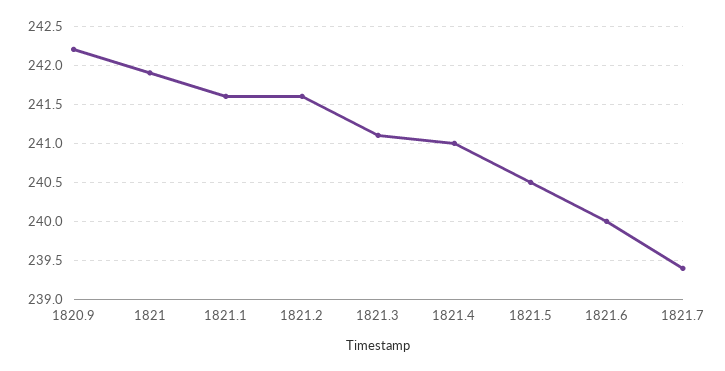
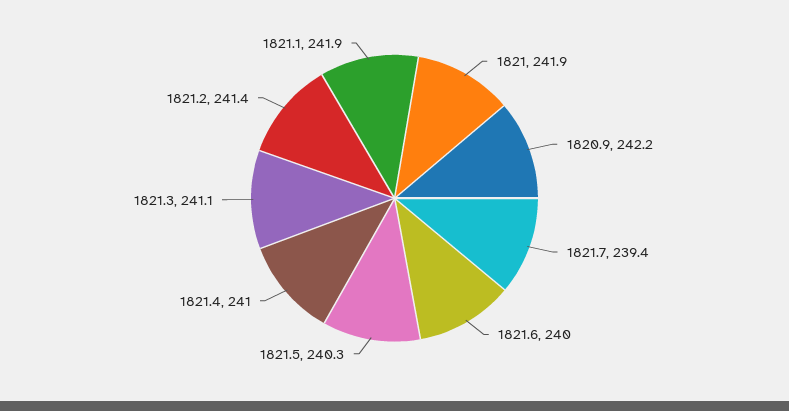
1821.1: 241.6 -> 241.9
1821.2: 241.6 -> 241.4
1821.5: 240.5 -> 240.3

